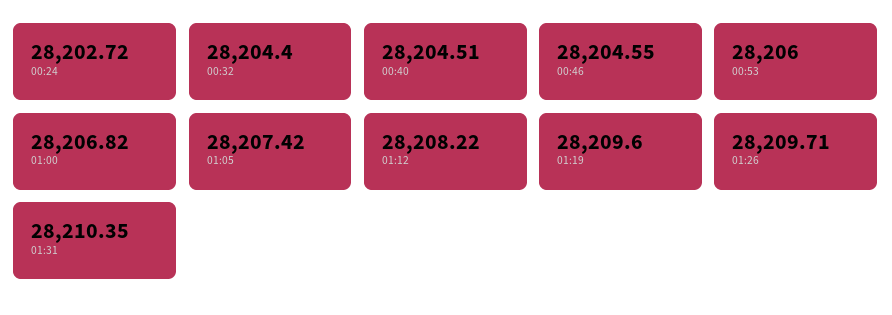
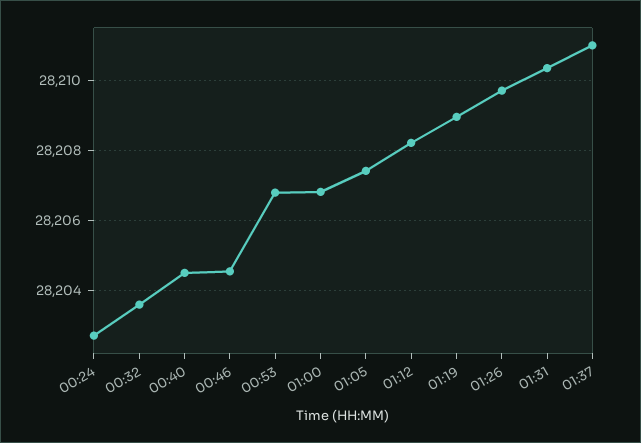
00:32: 28204.4 -> 28203.6
00:53: 28206 -> 28206.8
01:19: 28209.6 -> 28209
01:37: none -> 28211

